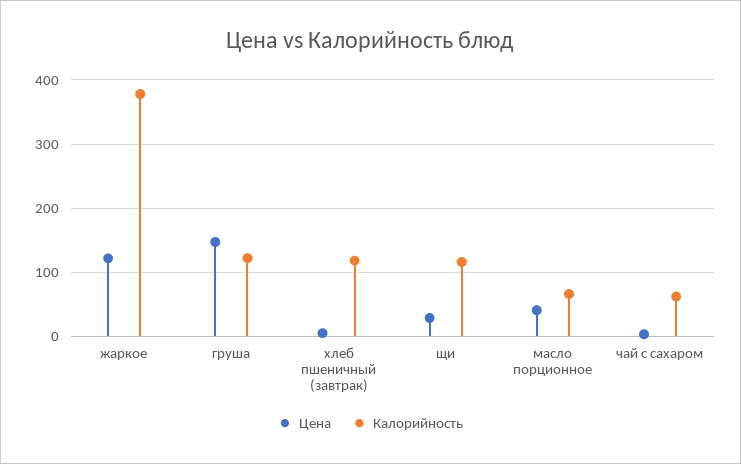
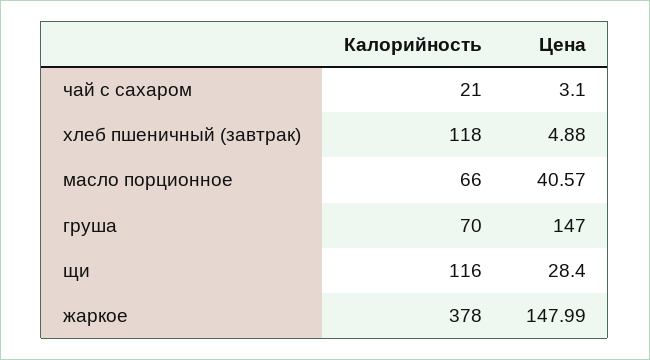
Цена, жаркое: 120 -> 147.99
Калорийность, груша: 120 -> 70
Калорийность, чай с сахаром: 60 -> 21

